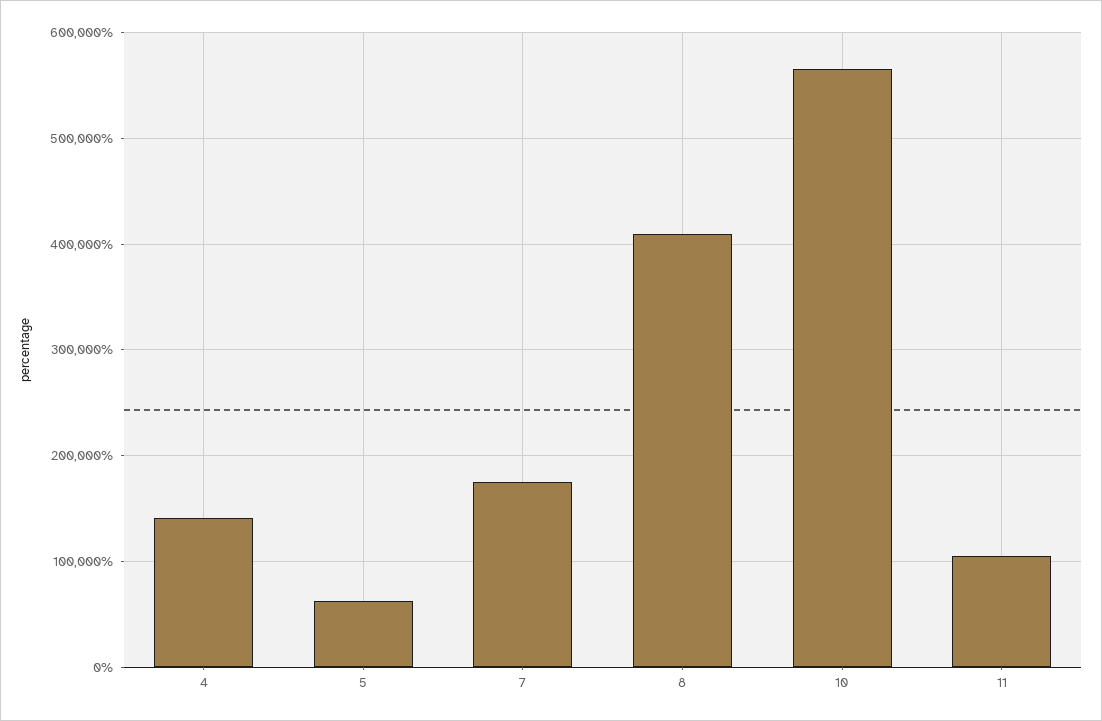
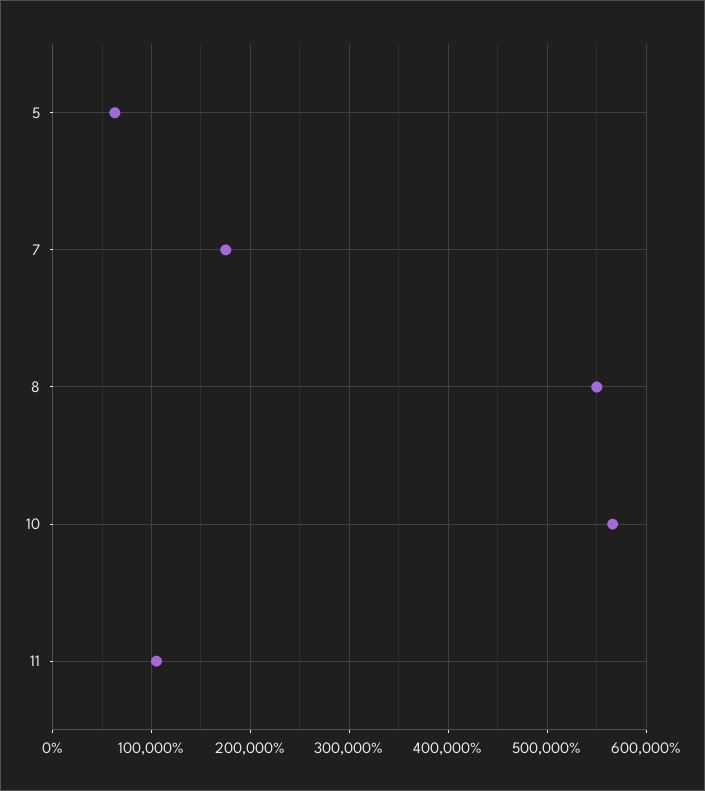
4: 140000 -> none
8: 410000 -> 550000

